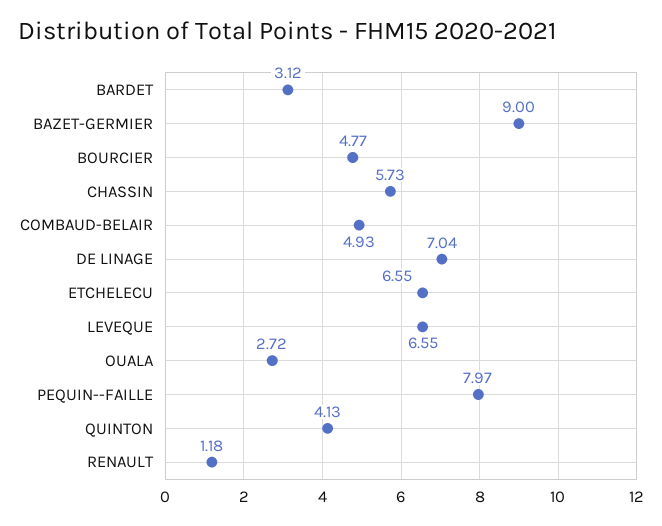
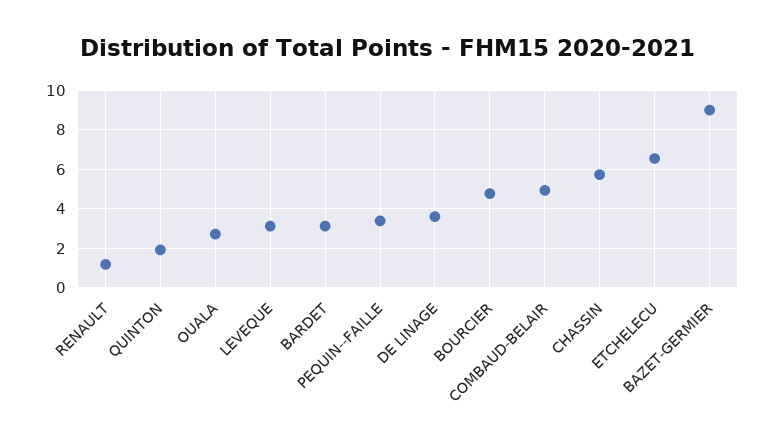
DE LINAGE: 7.04 -> 3.5
LEVEQUE: 6.55 -> 3
PEQUIN--FAILLE: 7.97 -> 3.5
QUINTON: 4.13 -> 2

